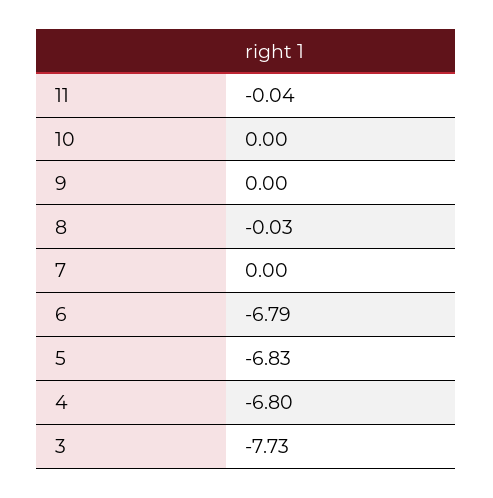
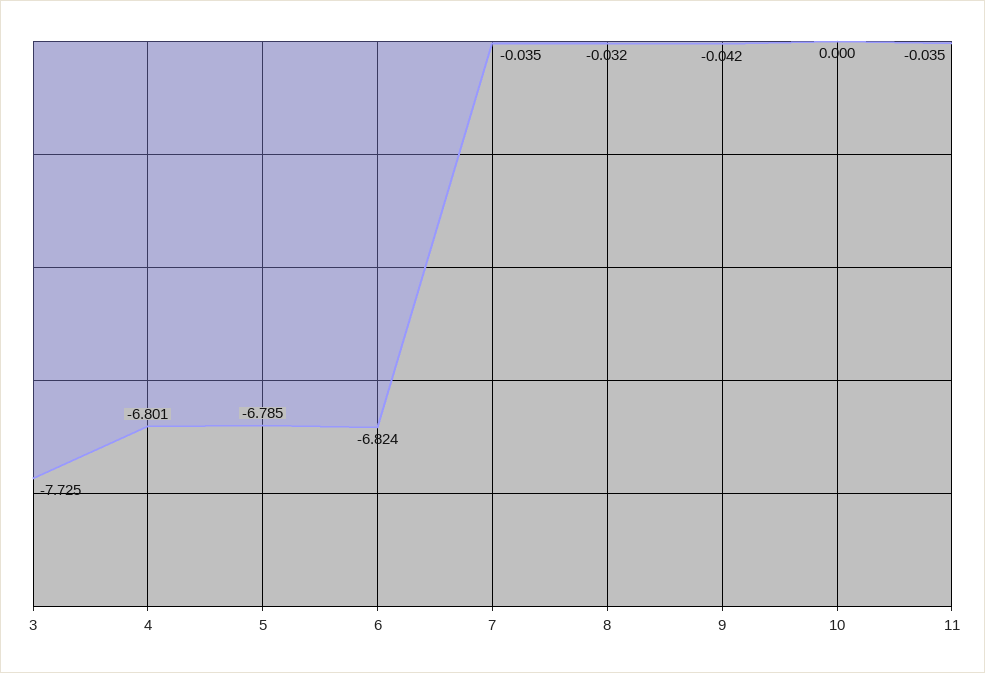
9: 0 -> -0.042
7: 0 -> -0.035
6: -6.79 -> -6.824
5: -6.83 -> -6.785

